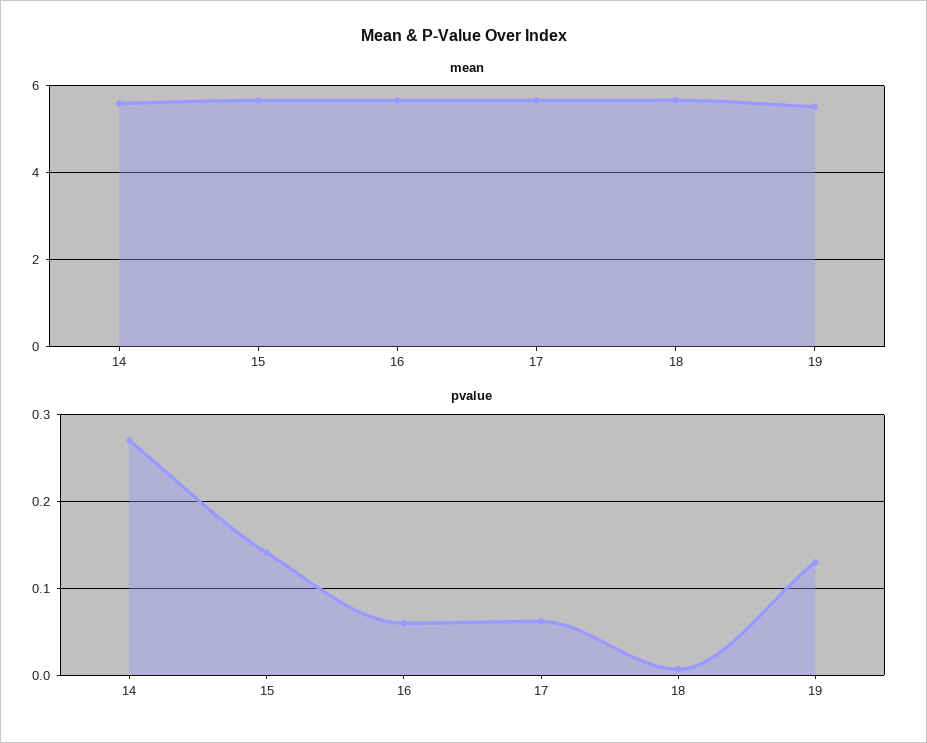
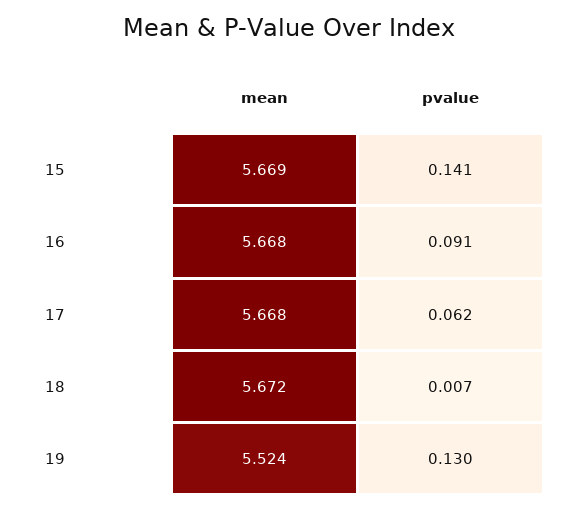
mean, 14: 5.6 -> none
pvalue, 14: 0.27 -> none
pvalue, 16: 0.06 -> 0.091

